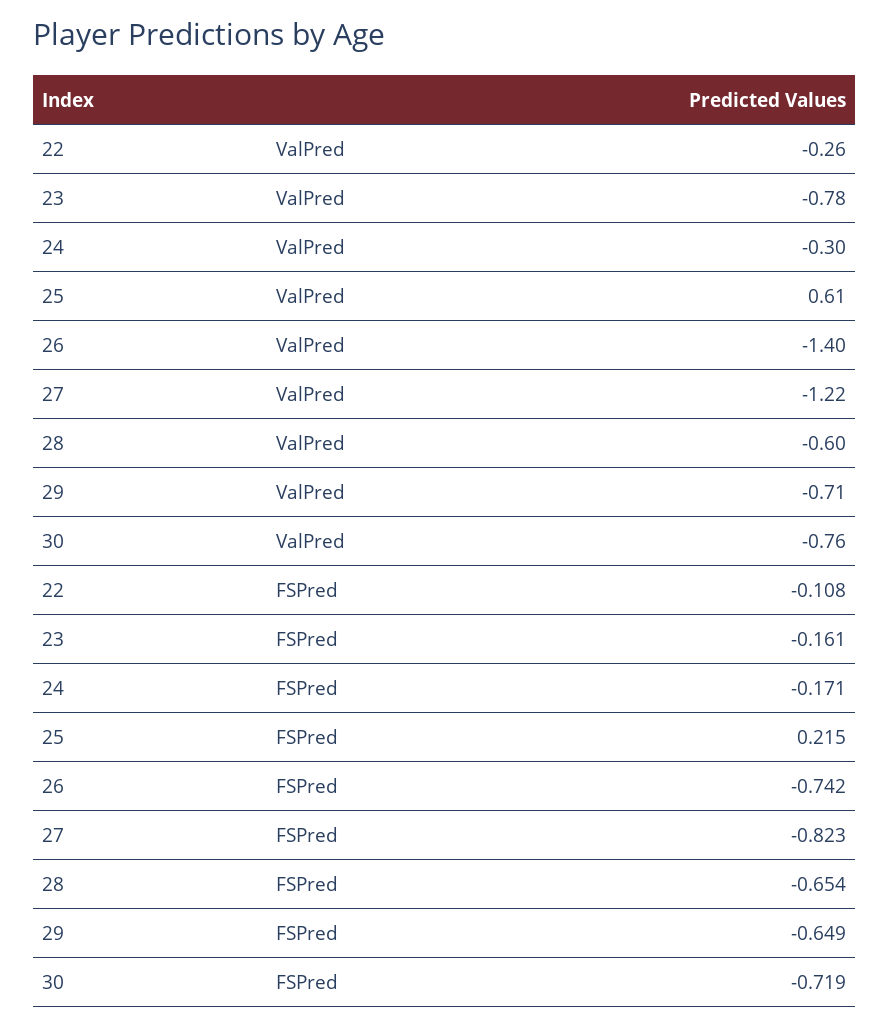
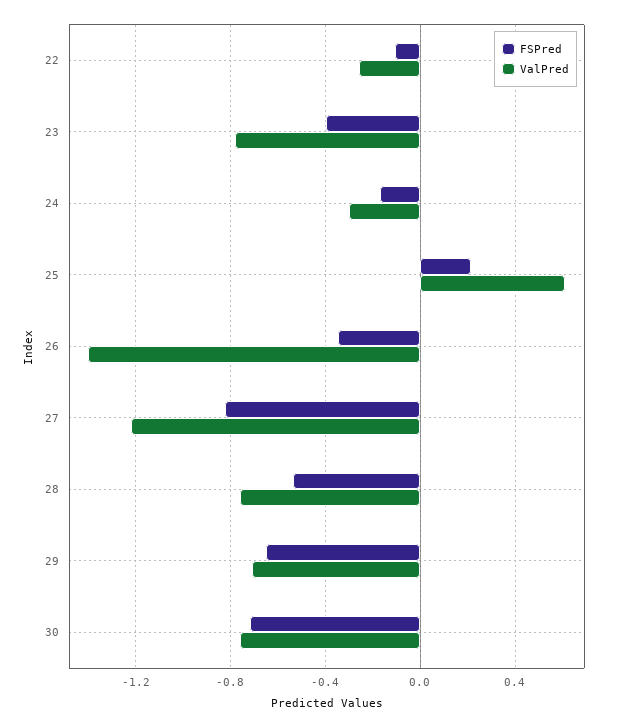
ValPred, 28: -0.6 -> -0.75
FSPred, 23: -0.161 -> -0.4
FSPred, 26: -0.742 -> -0.35
FSPred, 28: -0.654 -> -0.55

